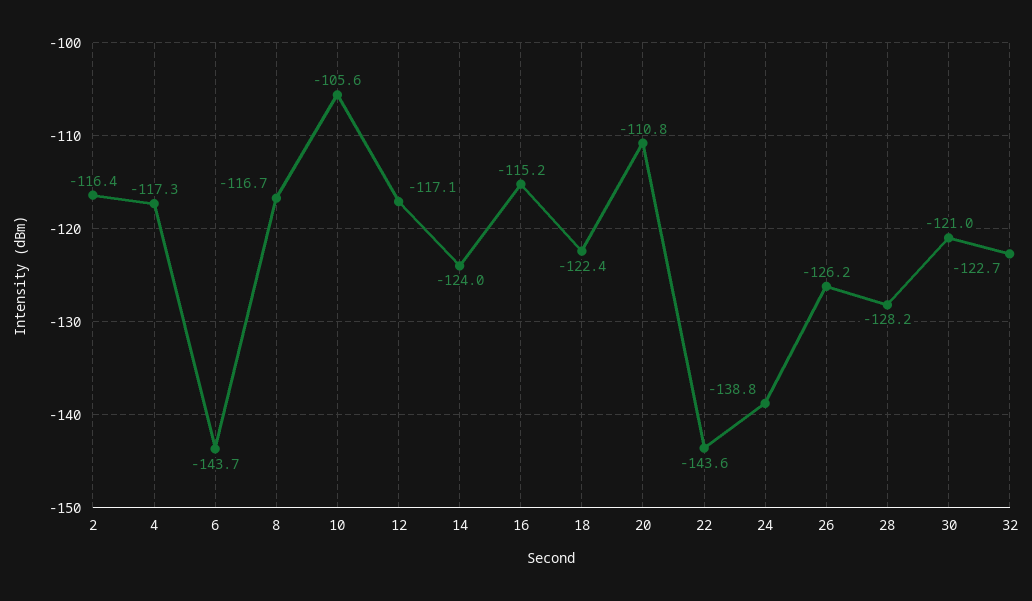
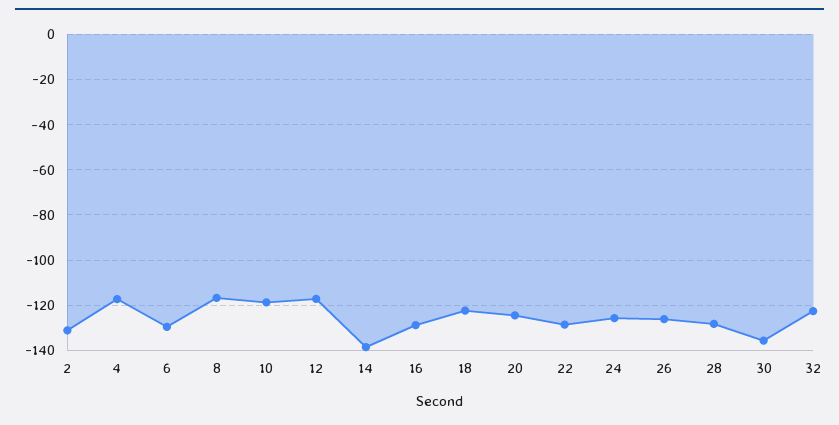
2: -116.4 -> -130
6: -143.7 -> -130
10: -105.6 -> -120
14: -124 -> -140
16: -115.2 -> -130
20: -110.8 -> -125
22: -143.6 -> -130
24: -138.8 -> -125
30: -121 -> -135

